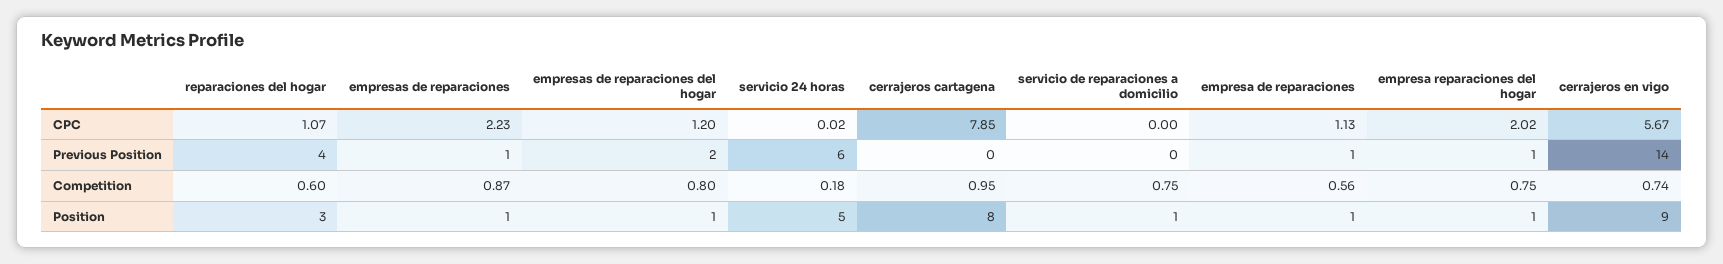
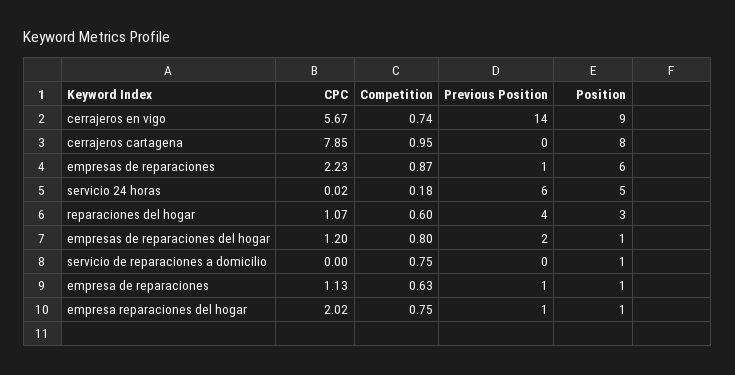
empresa de reparaciones, Competition: 0.56 -> 0.63
empresas de reparaciones, Position: 1 -> 6

